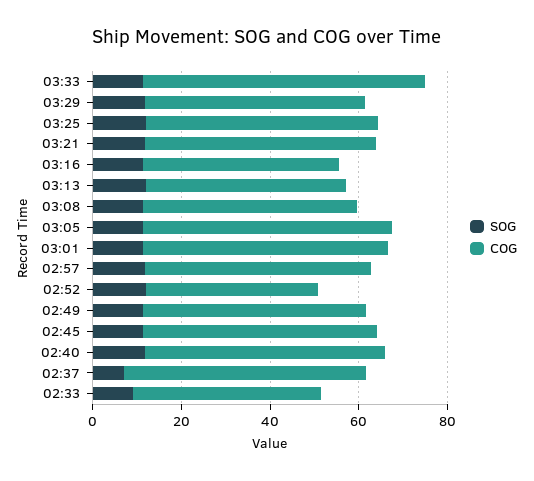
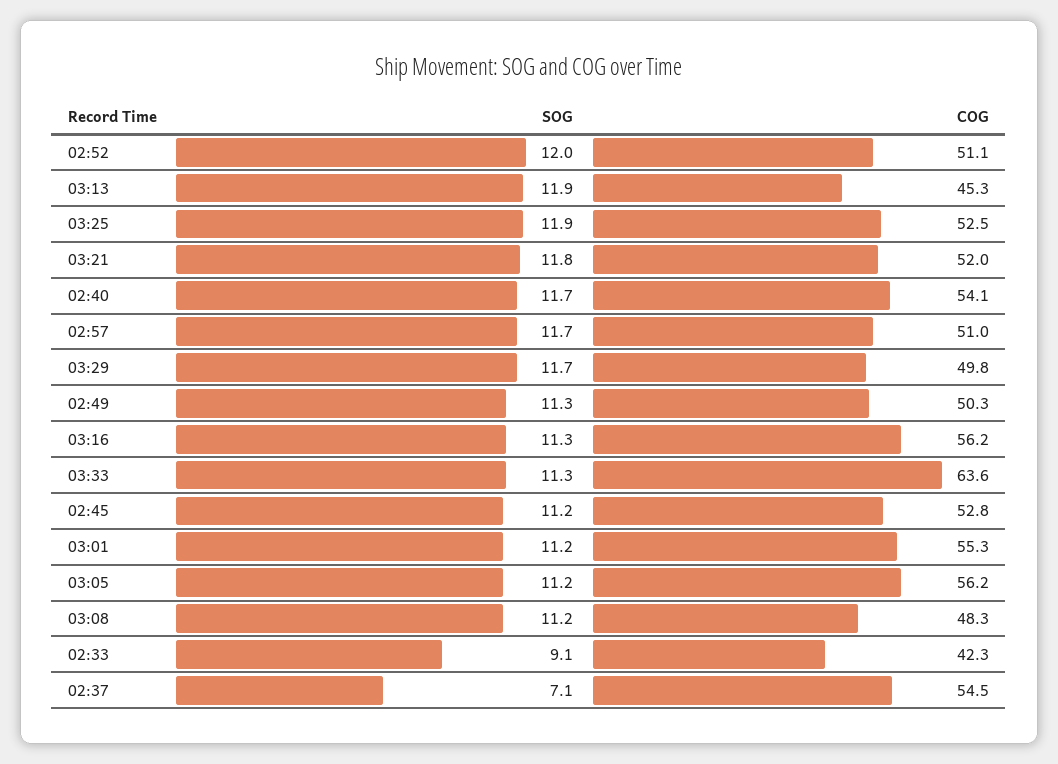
COG, 03:16: 45 -> 56.2
COG, 02:52: 40 -> 51.1

